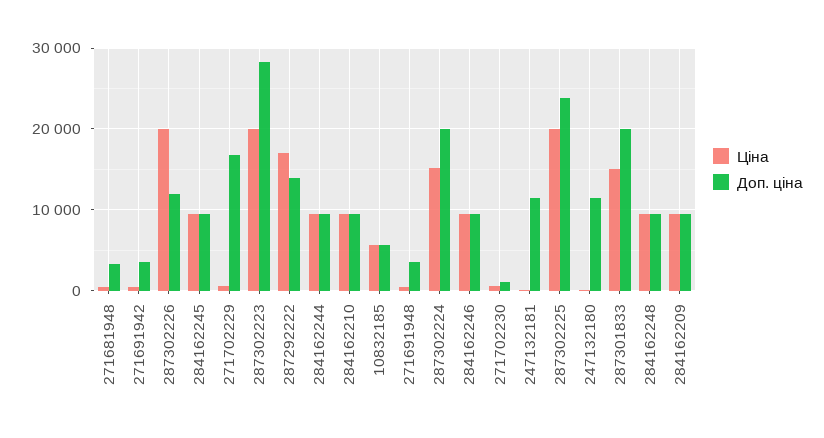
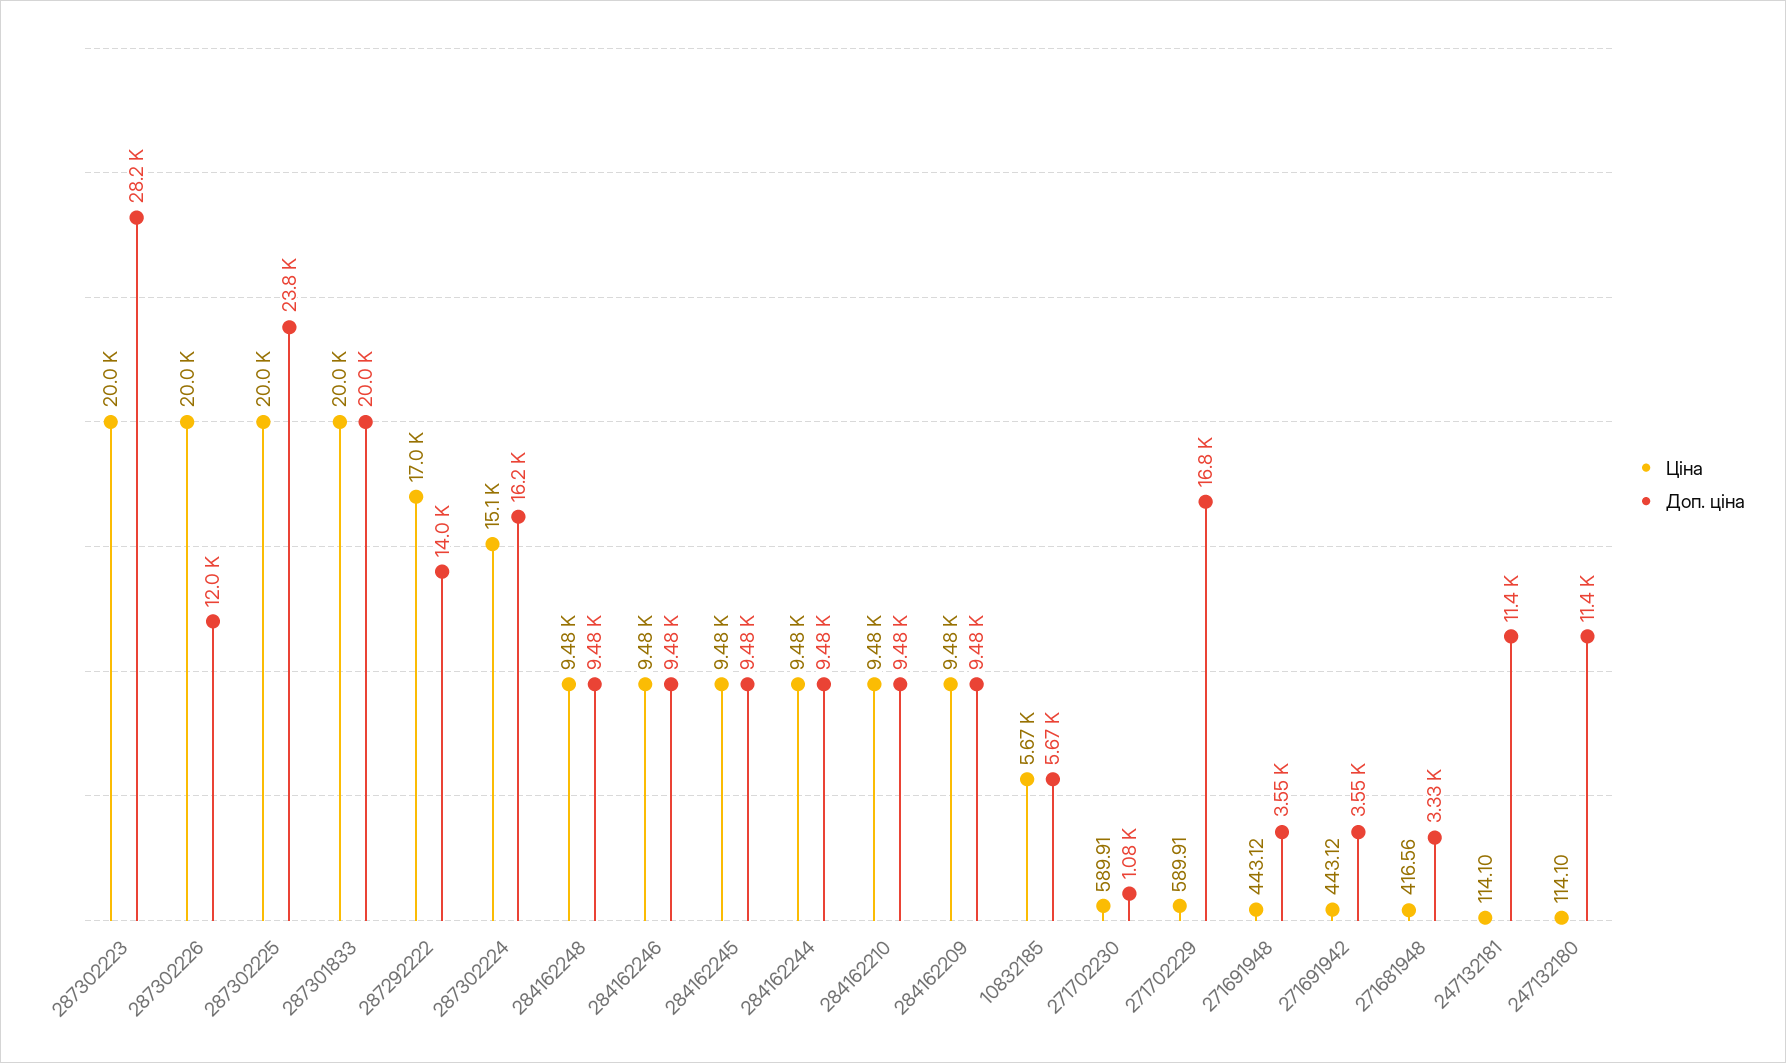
Доп. ціна, 287302224: 20000 -> 16200
Ціна, 287301833: 15000 -> 20000

